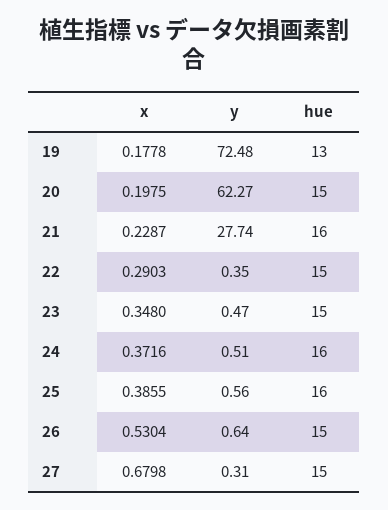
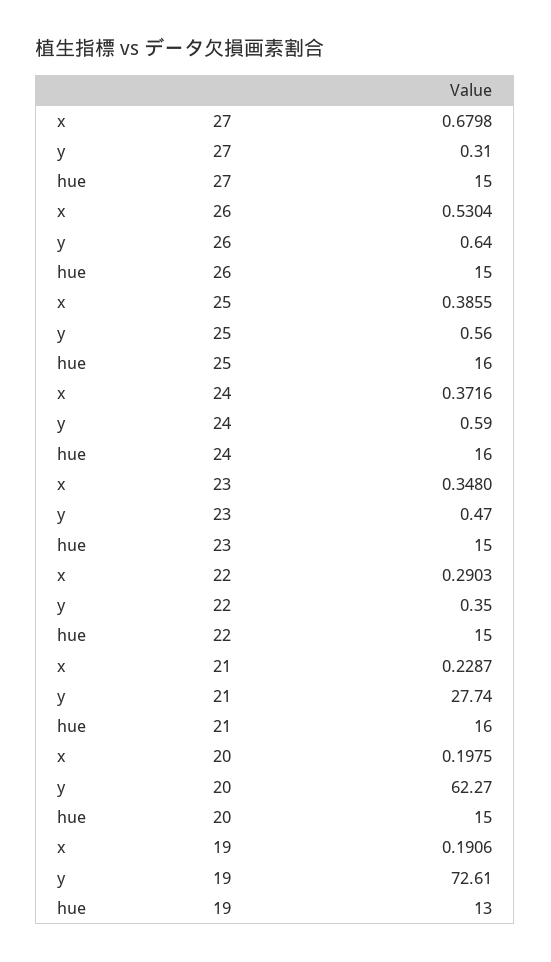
x, 19: 0.1778 -> 0.1906
y, 19: 72.48 -> 72.61
y, 24: 0.51 -> 0.59

